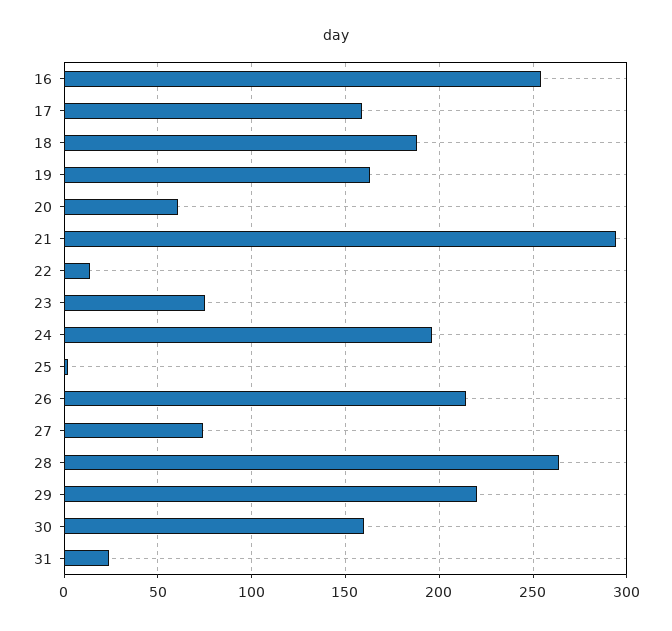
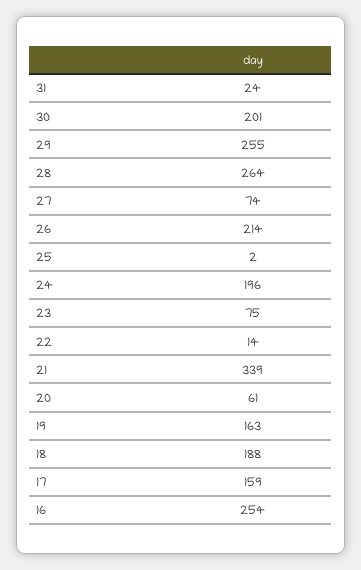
21: 295 -> 339
29: 220 -> 255
30: 160 -> 201

